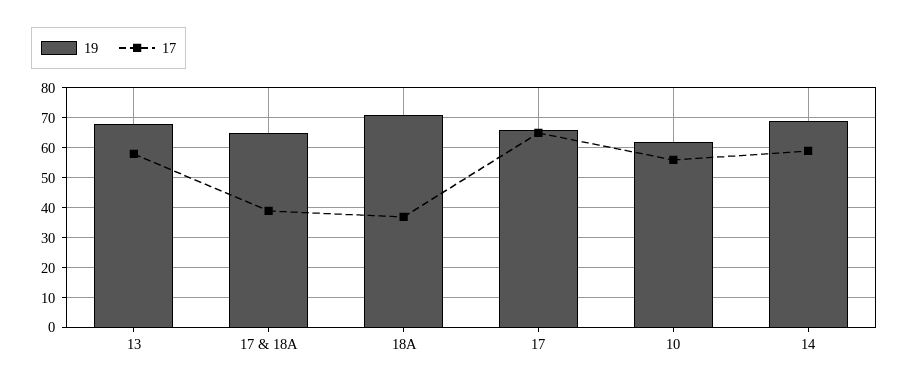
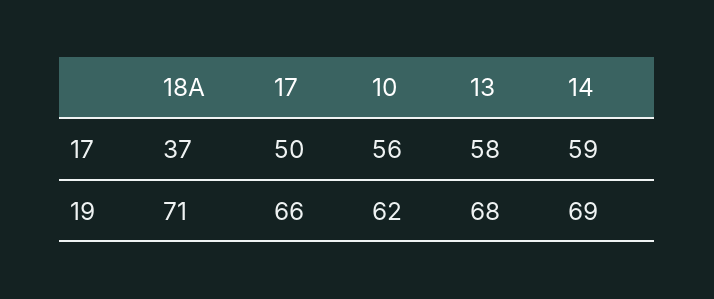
19, 17 & 18A: 65 -> none
17, 17 & 18A: 40 -> none
17, 17: 65 -> 50

